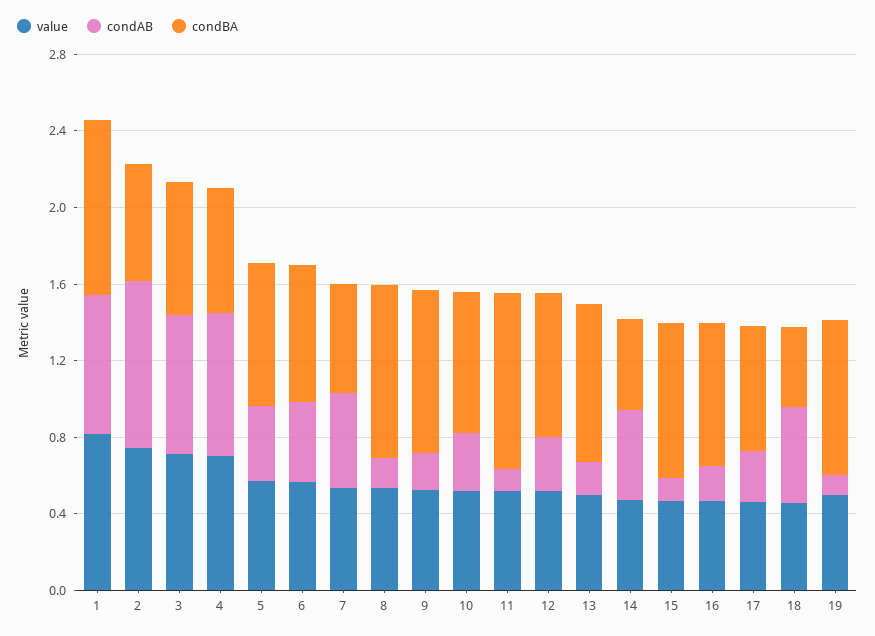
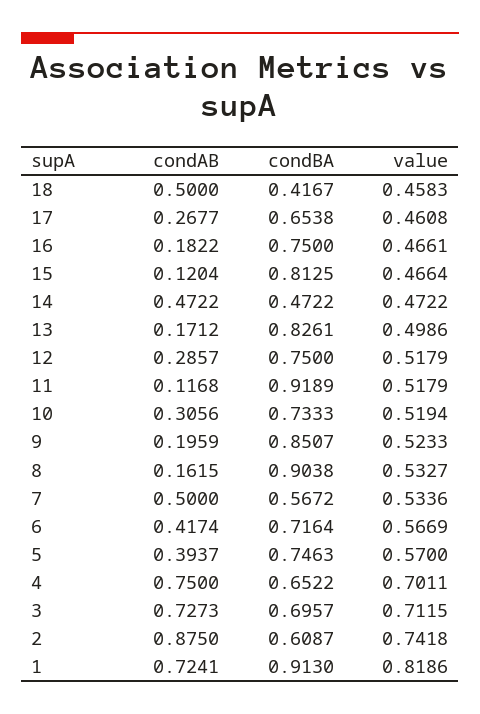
value, 19: 0.5 -> none
condAB, 19: 0.1 -> none
condBA, 19: 0.8 -> none

